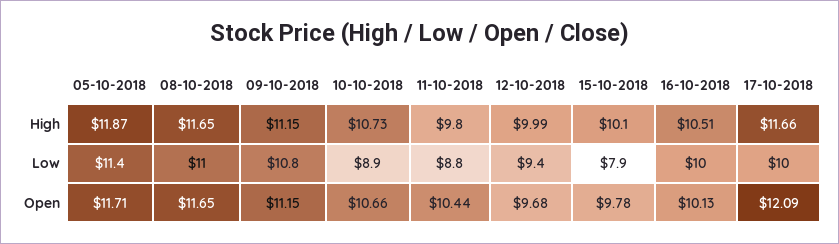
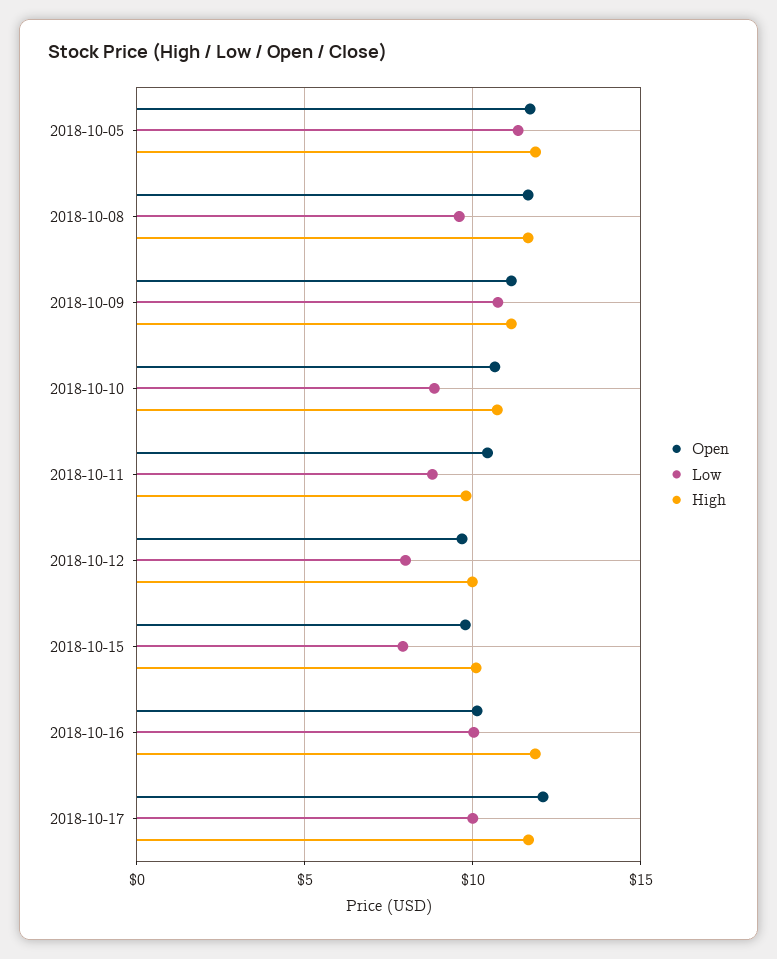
High, 16-10-2018: 10.51 -> 12
Low, 08-10-2018: 11 -> 9.5
Low, 12-10-2018: 9.4 -> 8

